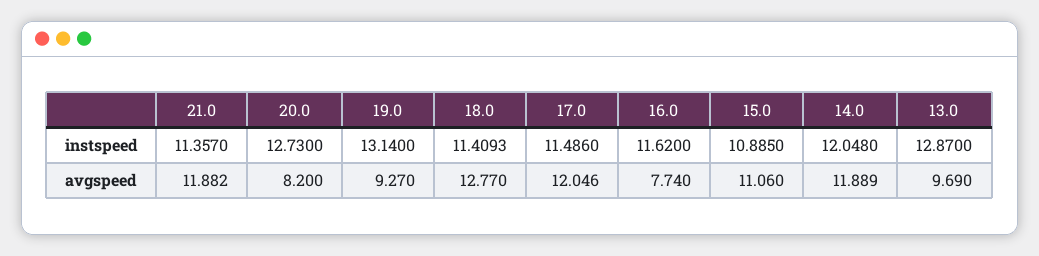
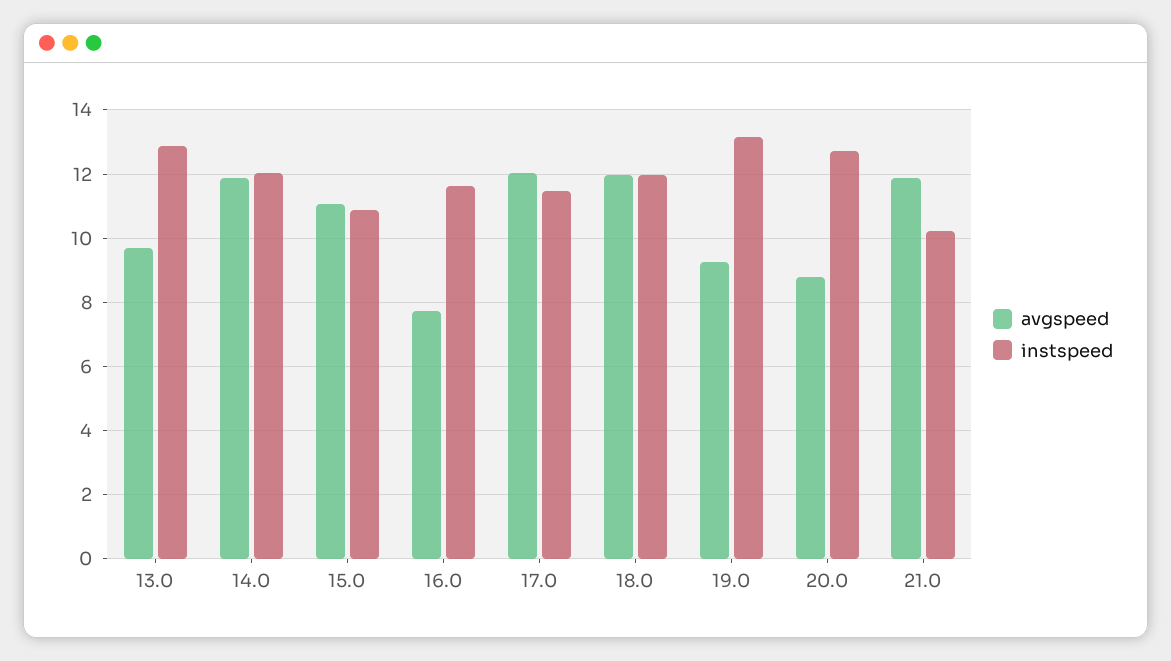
instspeed, 21.0: 11.357 -> 10.2
instspeed, 18.0: 11.4093 -> 12
avgspeed, 20.0: 8.2 -> 8.8
avgspeed, 18.0: 12.77 -> 12

